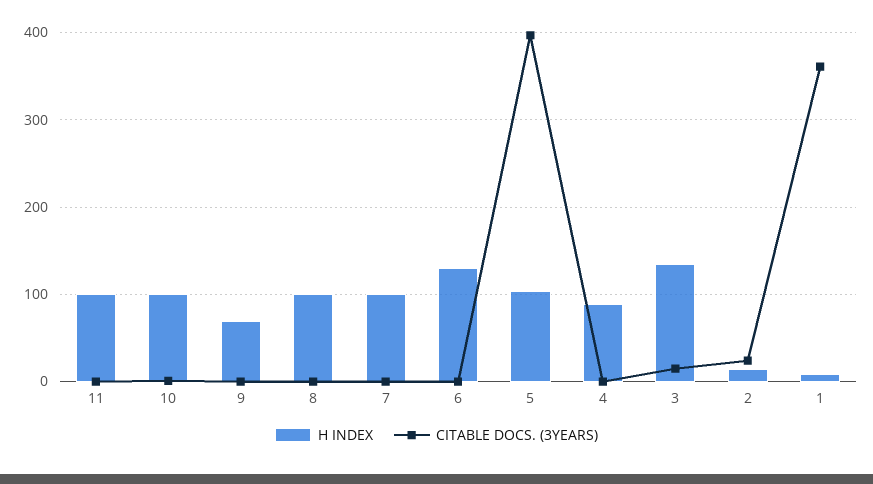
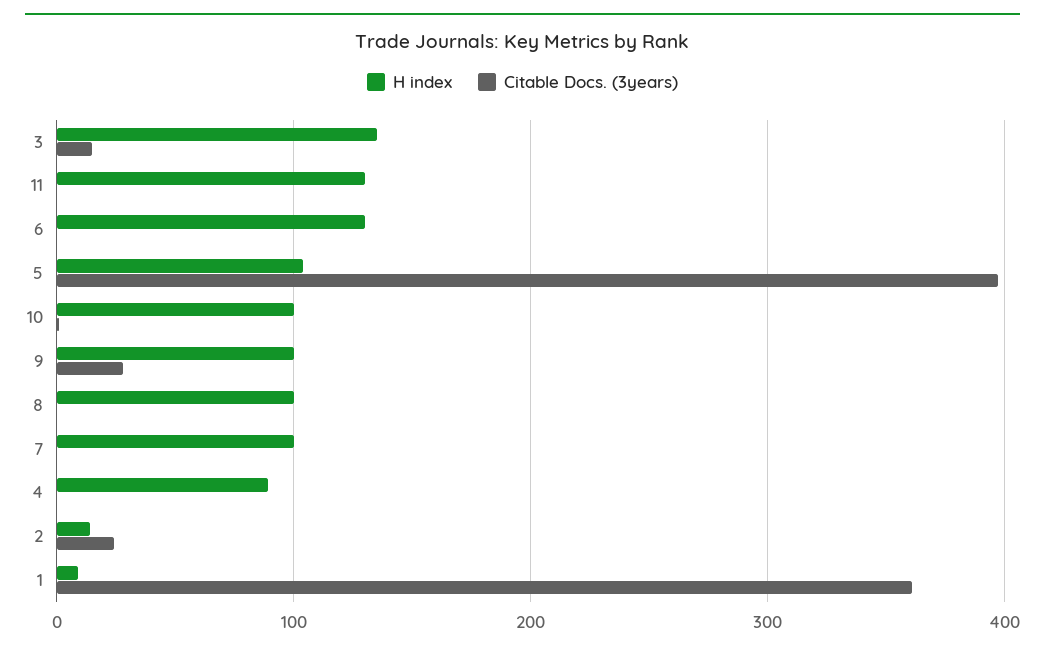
H INDEX, 11: 100 -> 130
H INDEX, 9: 70 -> 100
CITABLE DOCS. (3YEARS), 9: 0 -> 30

